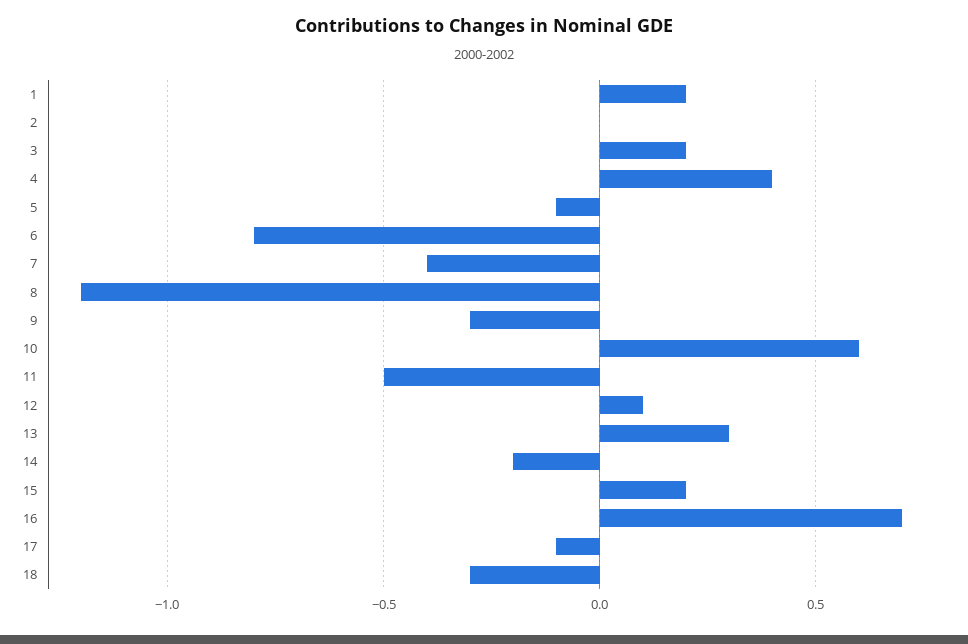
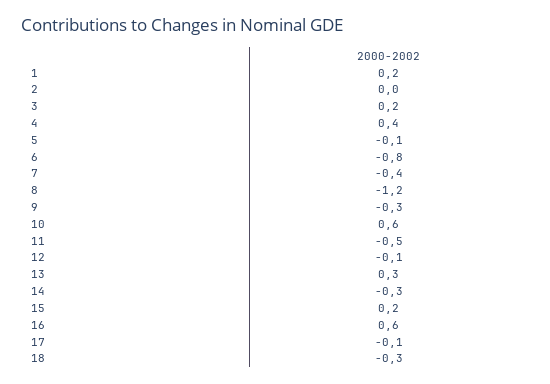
12: 0.1 -> -0.1
14: -0.2 -> -0.3
16: 0.7 -> 0.6

